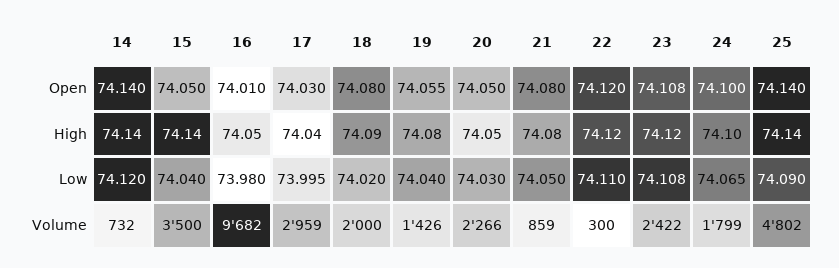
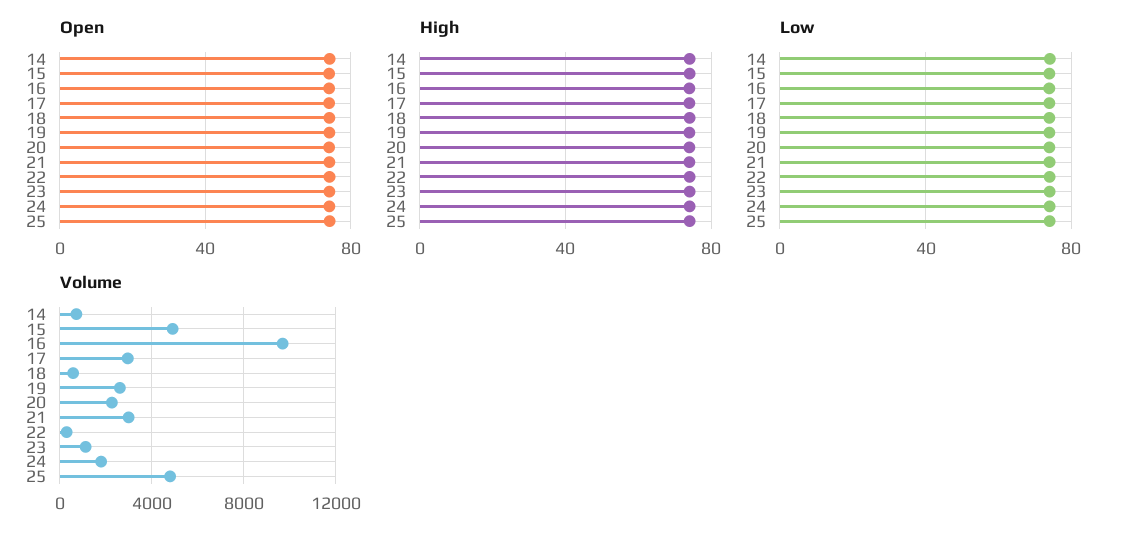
Volume, 15: 3500 -> 5000
Volume, 18: 2000 -> 500
Volume, 19: 1426 -> 2500
Volume, 21: 859 -> 3000
Volume, 23: 2422 -> 1000

